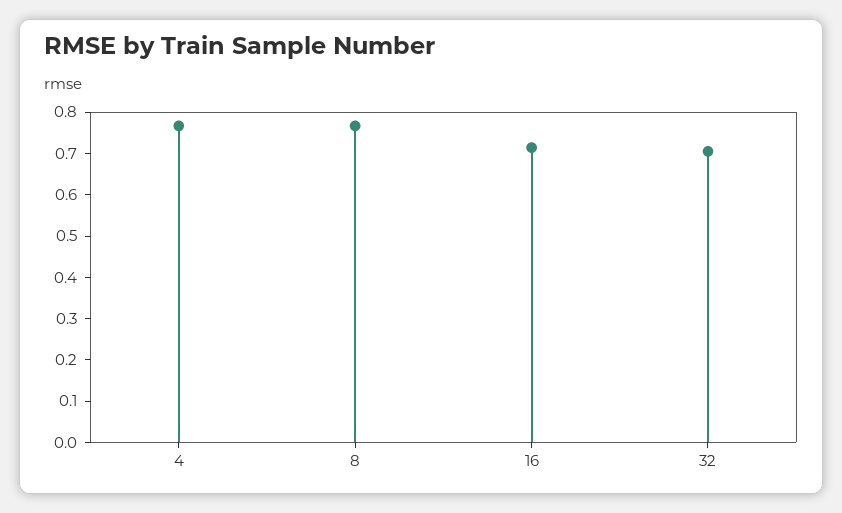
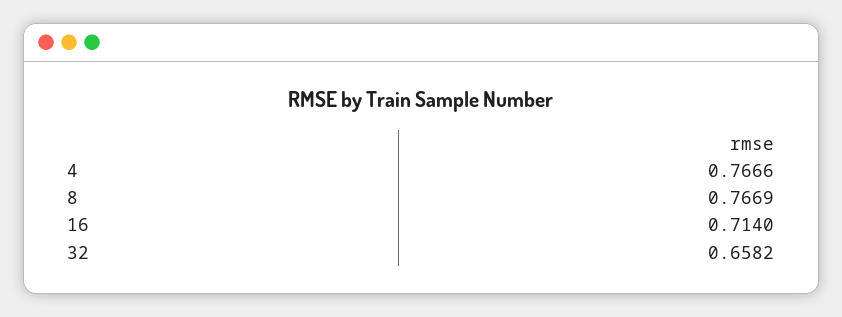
32: 0.7 -> 0.6582

